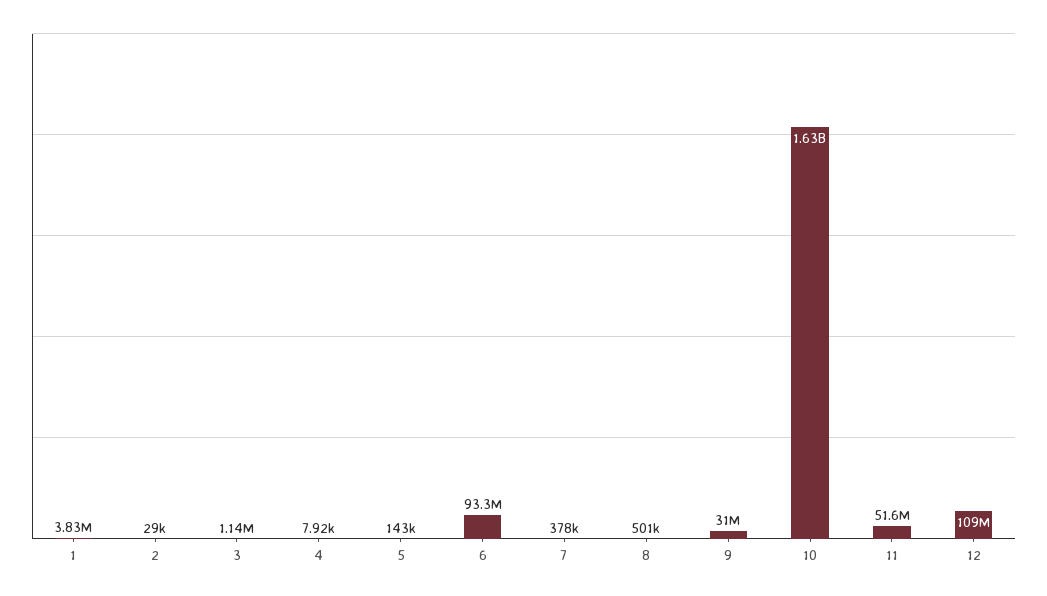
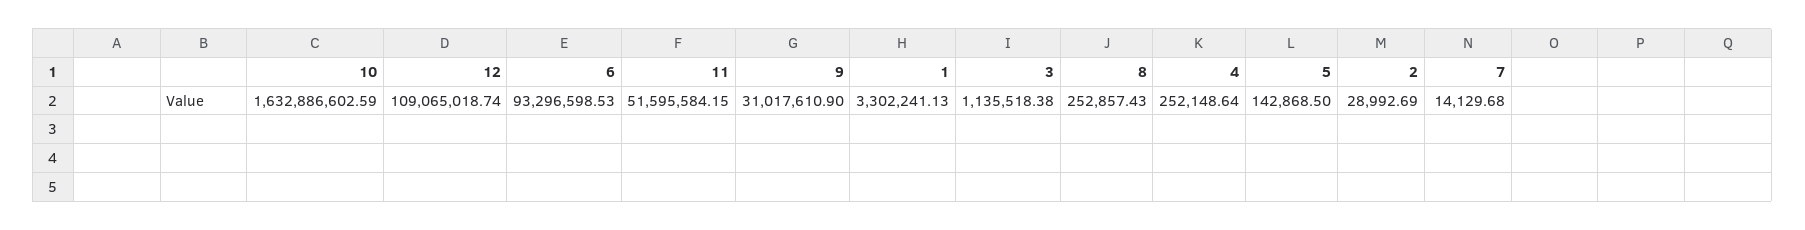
1: 3830000 -> 3302241.13
4: 7920 -> 252148.64
7: 378000 -> 14129.68
8: 501000 -> 252857.43

